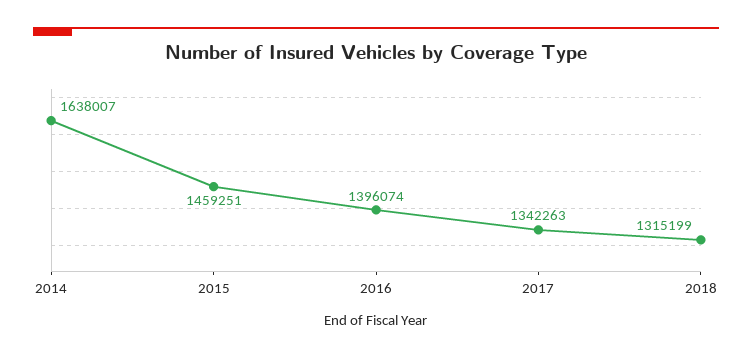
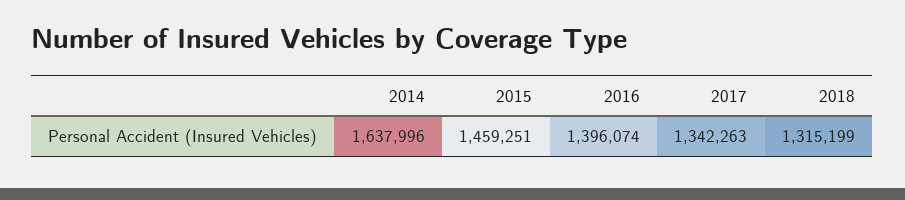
2014: 1638007 -> 1637996

